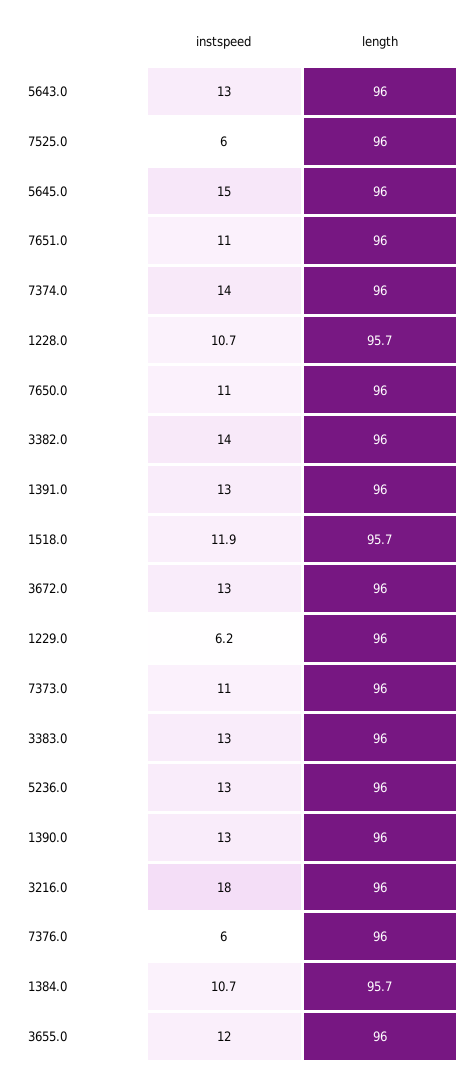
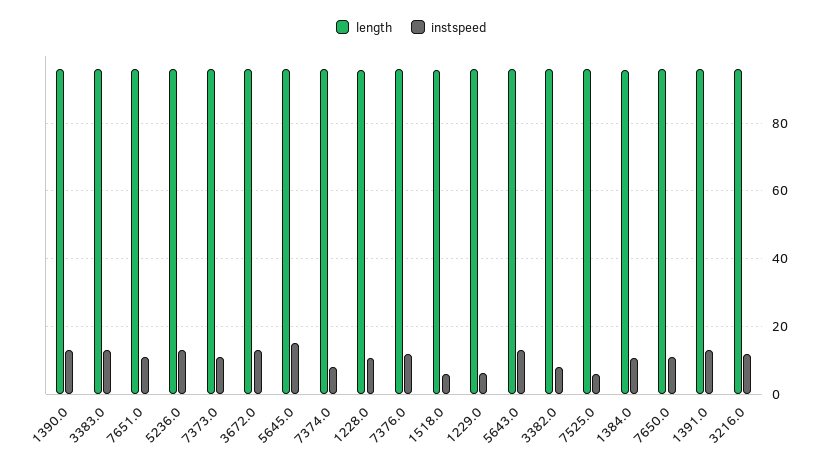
instspeed, 7374.0: 14 -> 8
instspeed, 3382.0: 14 -> 8
instspeed, 1518.0: 11.9 -> 6
instspeed, 3216.0: 18 -> 12
instspeed, 7376.0: 6 -> 12
instspeed, 3655.0: 12 -> none
length, 3655.0: 96 -> none

